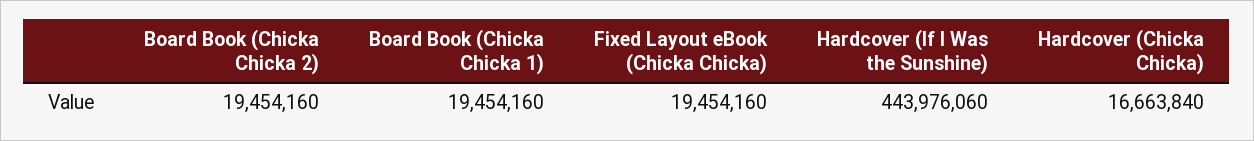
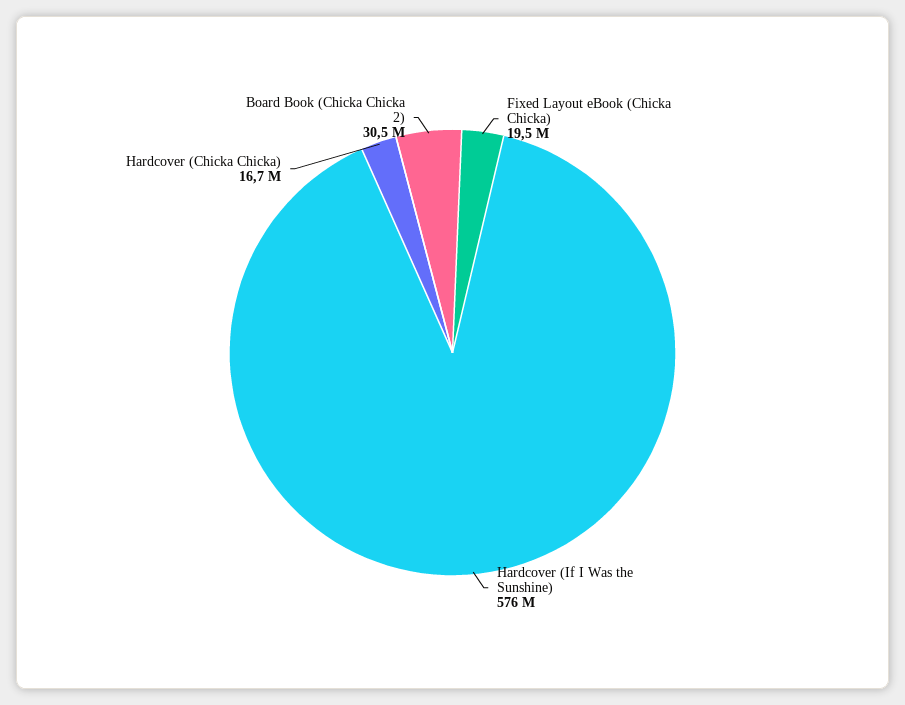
Board Book (Chicka Chicka 2): 19454160 -> 30500000
Board Book (Chicka Chicka 1): 19454160 -> none
Hardcover (If I Was the Sunshine): 443976060 -> 576000000

